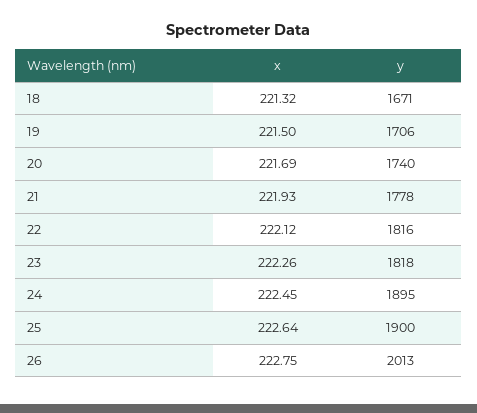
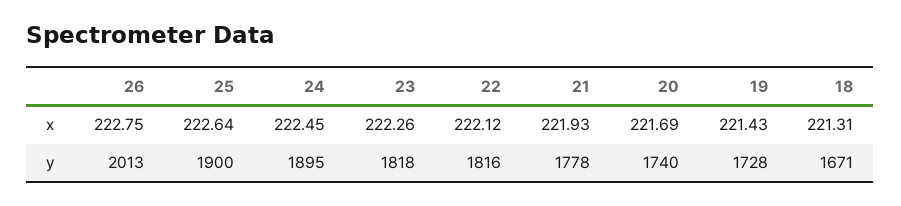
x, 18: 221.32 -> 221.31
x, 19: 221.5 -> 221.43
y, 19: 1706 -> 1728

